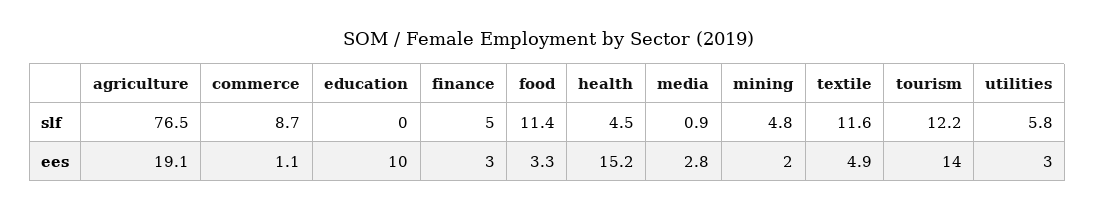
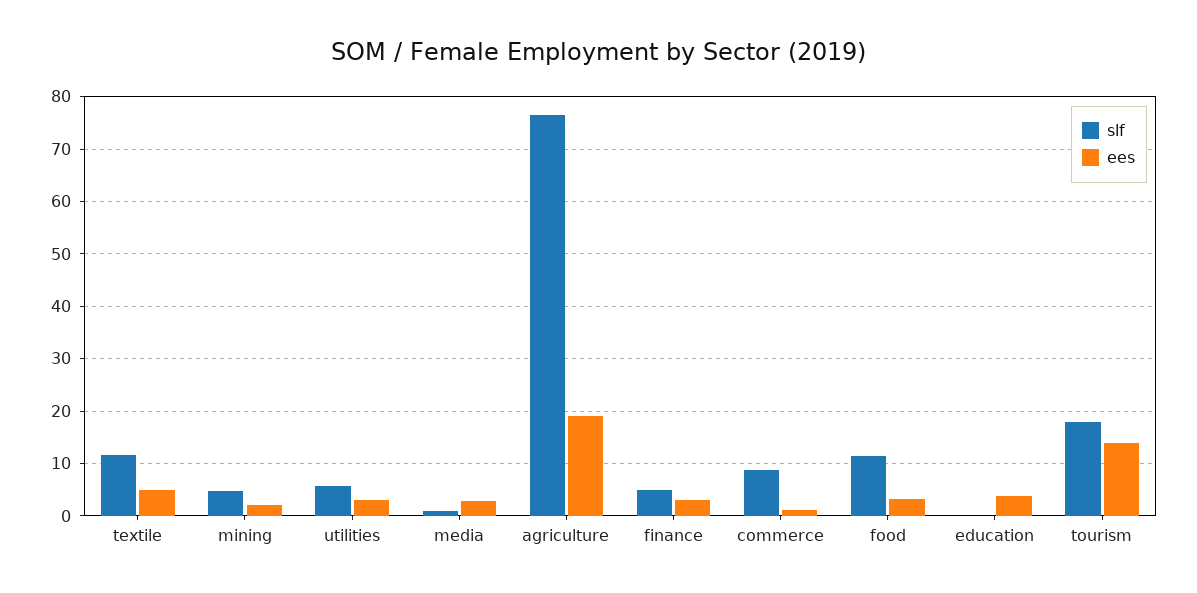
slf, health: 4.5 -> none
slf, tourism: 12.2 -> 18
ees, education: 10 -> 4
ees, health: 15.2 -> none

